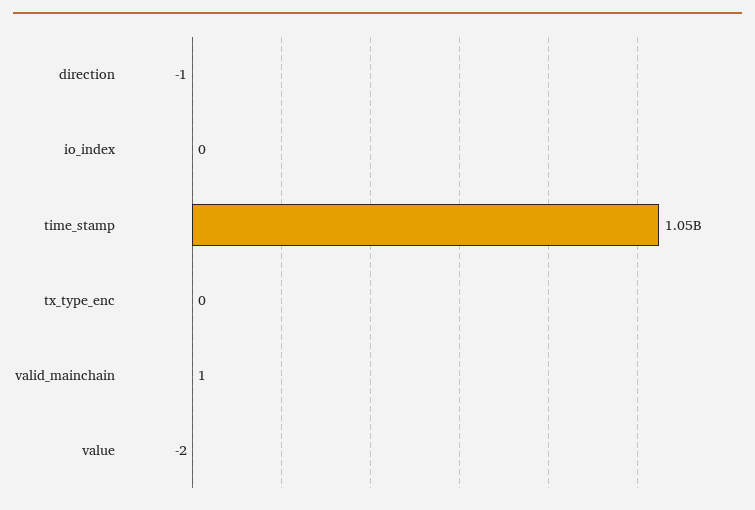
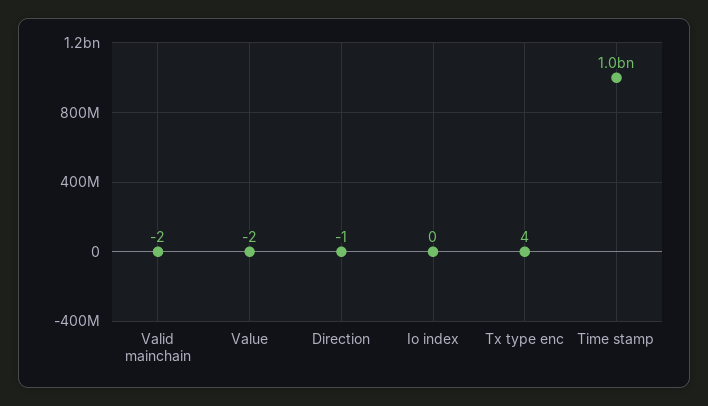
tx_type_enc: 0 -> 4
valid_mainchain: 1 -> -2

